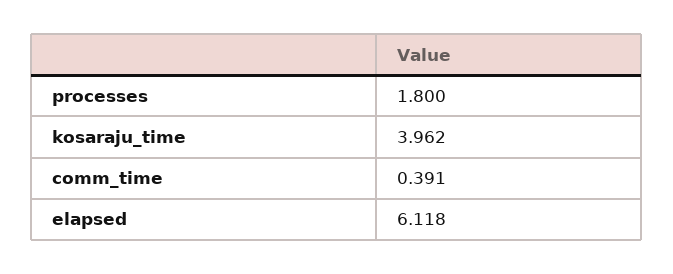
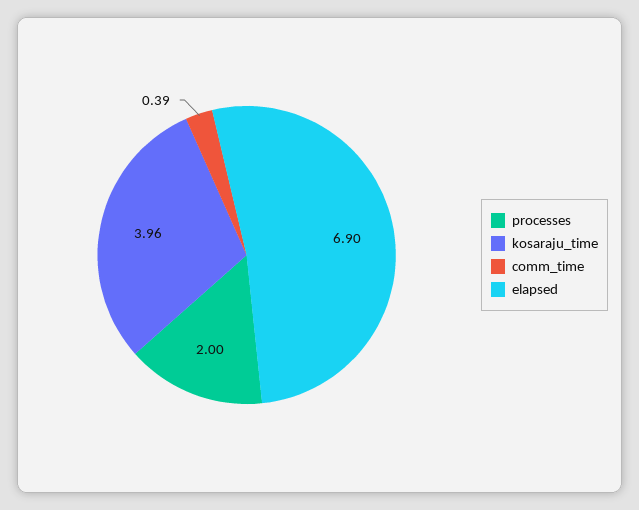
processes: 1.8 -> 2
elapsed: 6.118 -> 6.9

